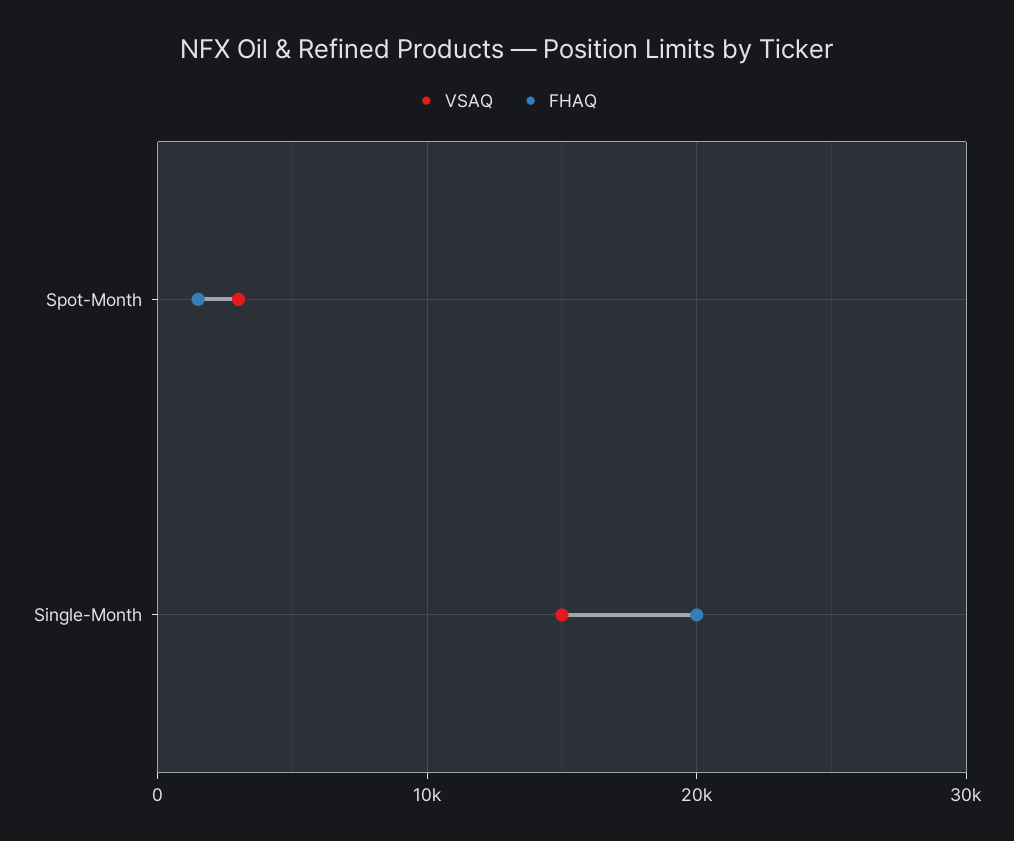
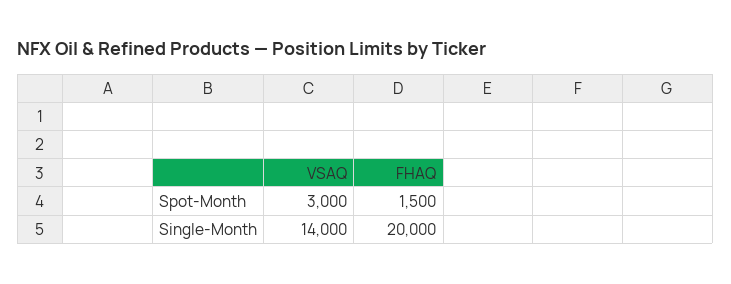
VSAQ, Single-Month: 15000 -> 14000

